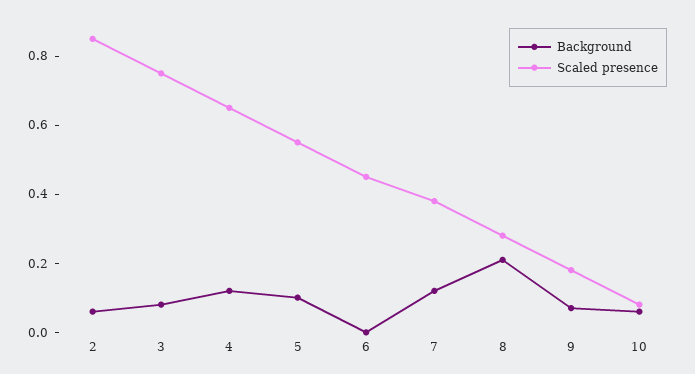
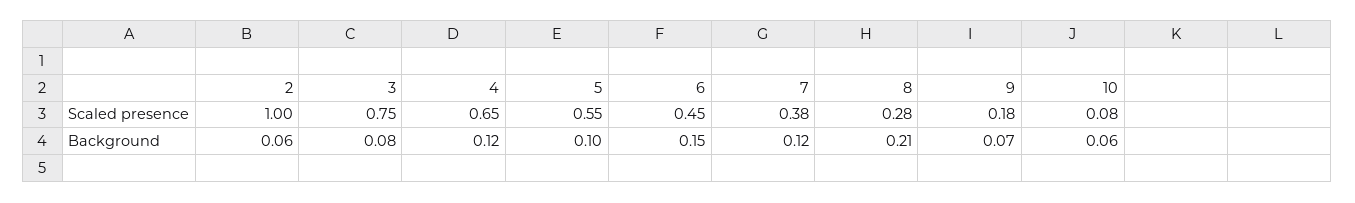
Scaled presence, 2: 0.85 -> 1
Background, 6: 0 -> 0.15

